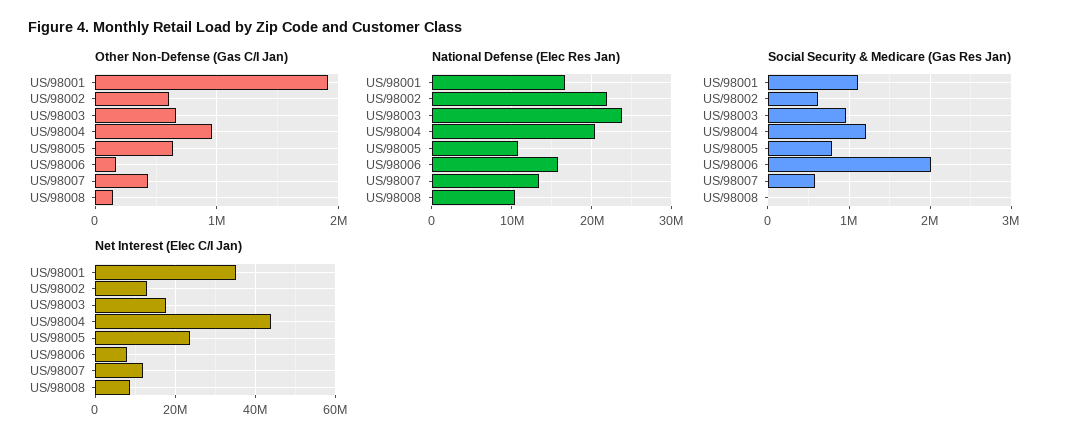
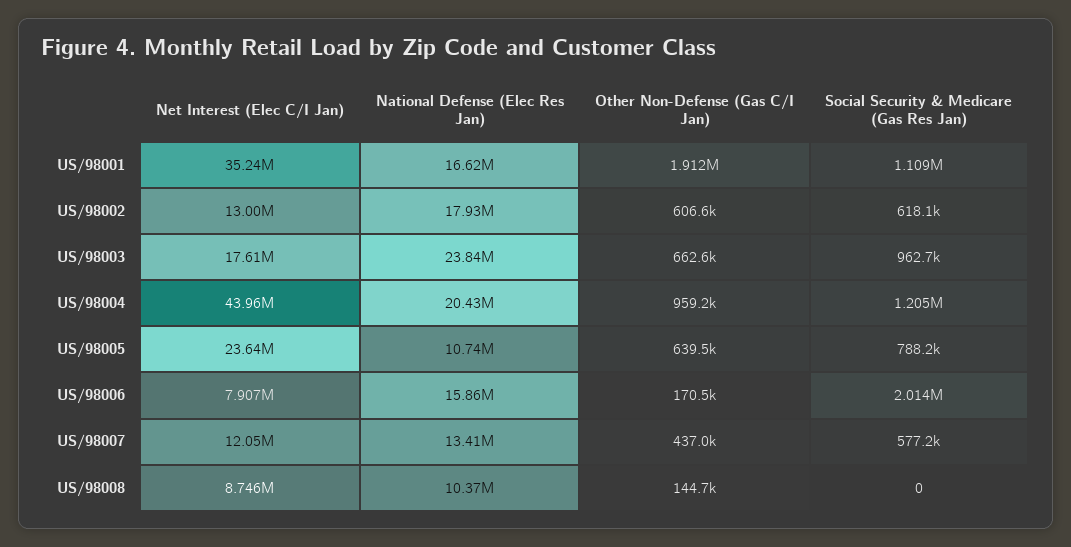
National Defense (Elec Res Jan), US/98002: 22000000 -> 17930000

